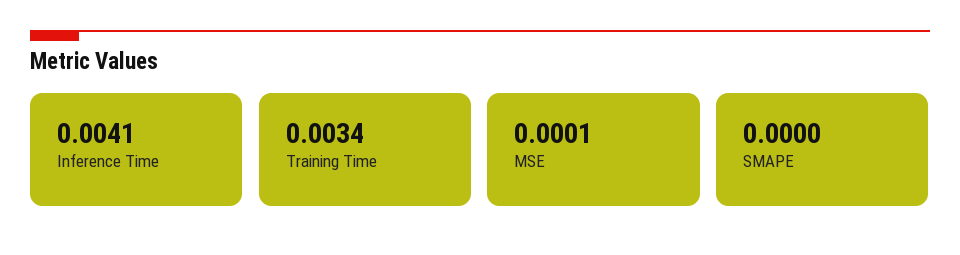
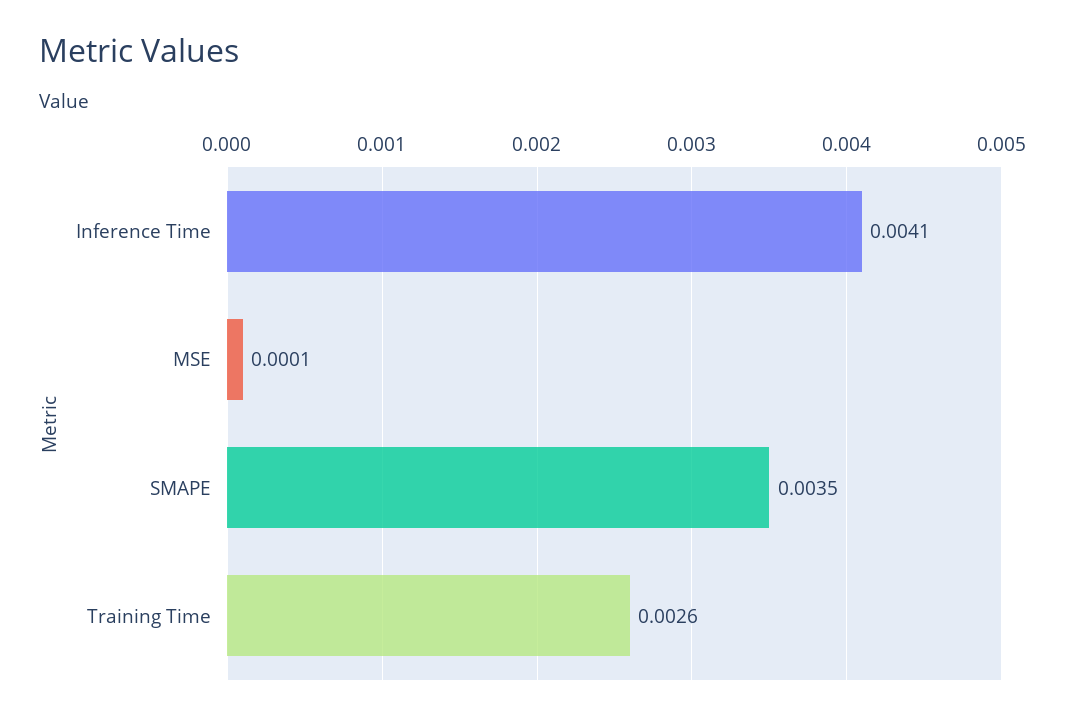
Training Time: 0.0034 -> 0.0026
SMAPE: 0 -> 0.0035

